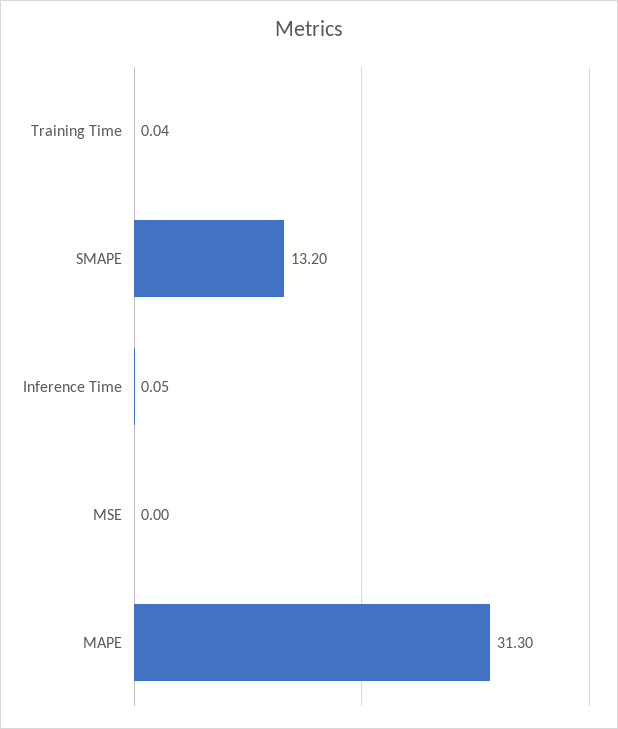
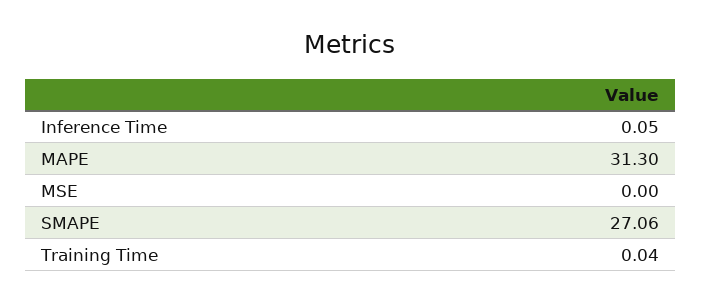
SMAPE: 13.2 -> 27.06

